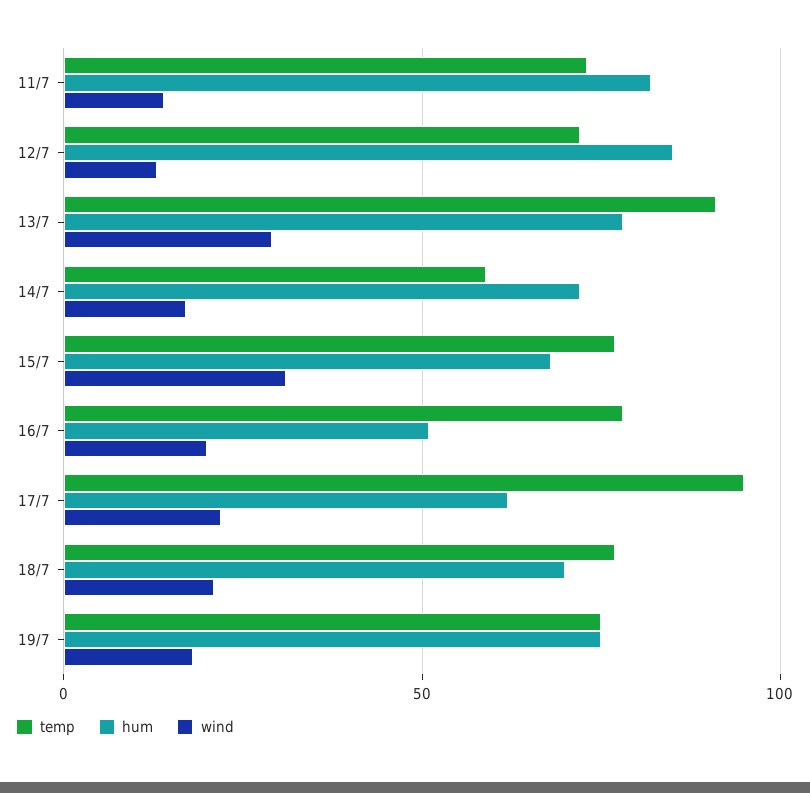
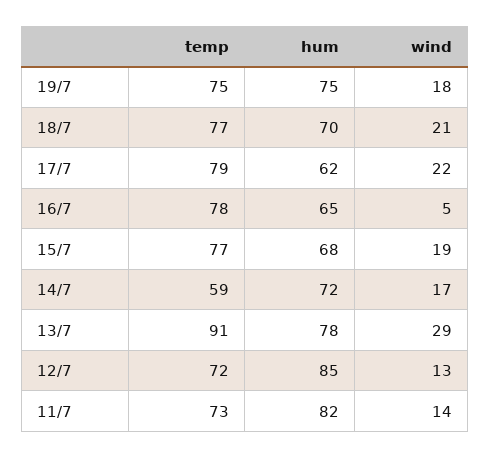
wind, 15/7: 30 -> 19
hum, 16/7: 50 -> 65
wind, 16/7: 20 -> 5
temp, 17/7: 95 -> 79

